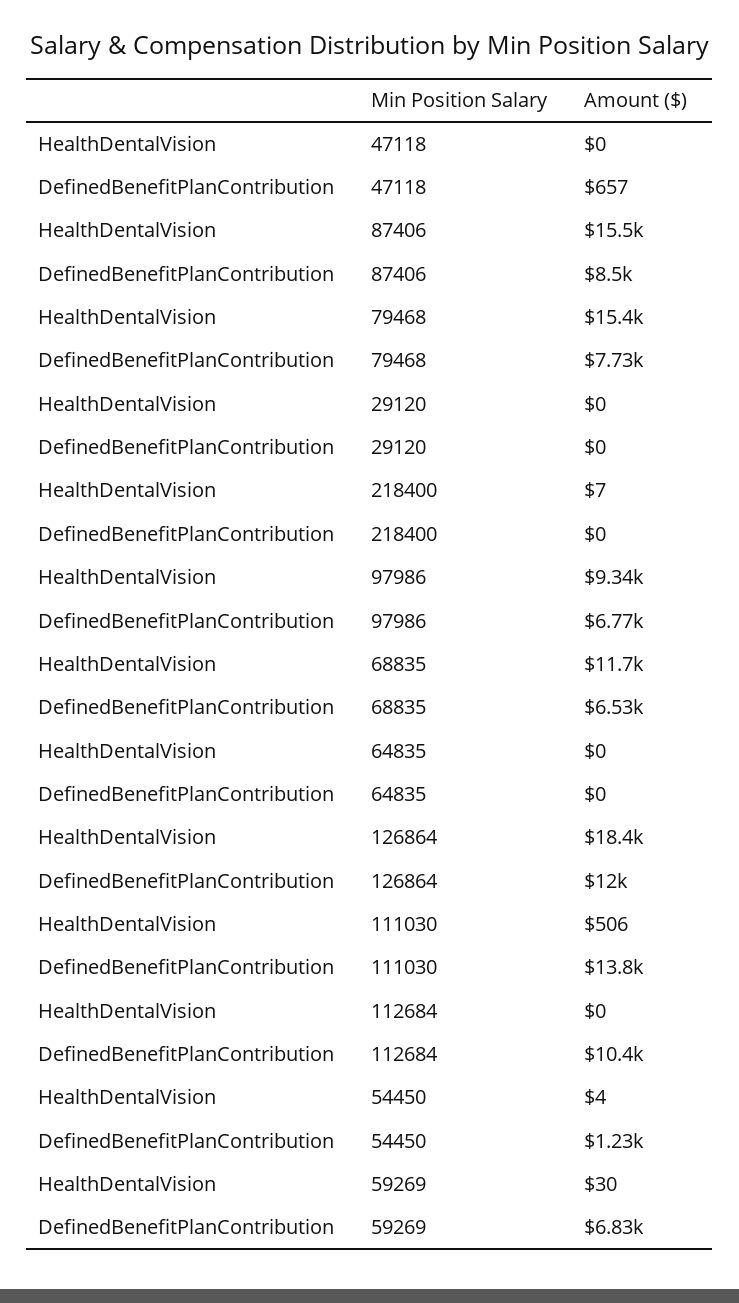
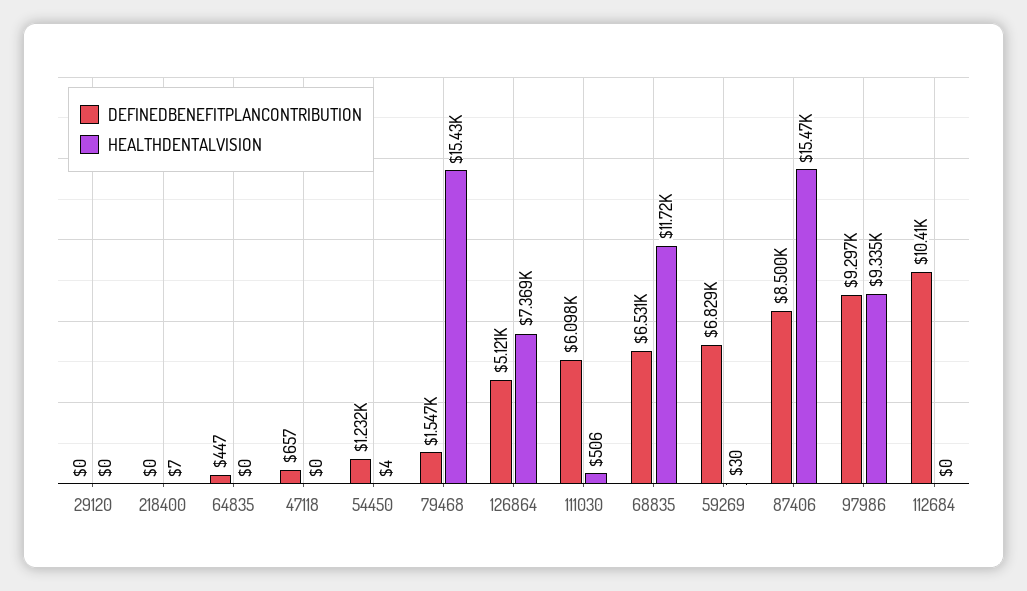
DefinedBenefitPlanContribution, 79468: 7730 -> 1547
DefinedBenefitPlanContribution, 97986: 6770 -> 9297
DefinedBenefitPlanContribution, 64835: 0 -> 447
HealthDentalVision, 126864: 18400 -> 7369
DefinedBenefitPlanContribution, 126864: 12000 -> 5121
DefinedBenefitPlanContribution, 111030: 13800 -> 6098

